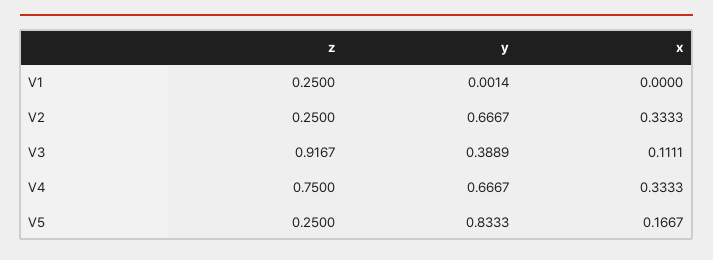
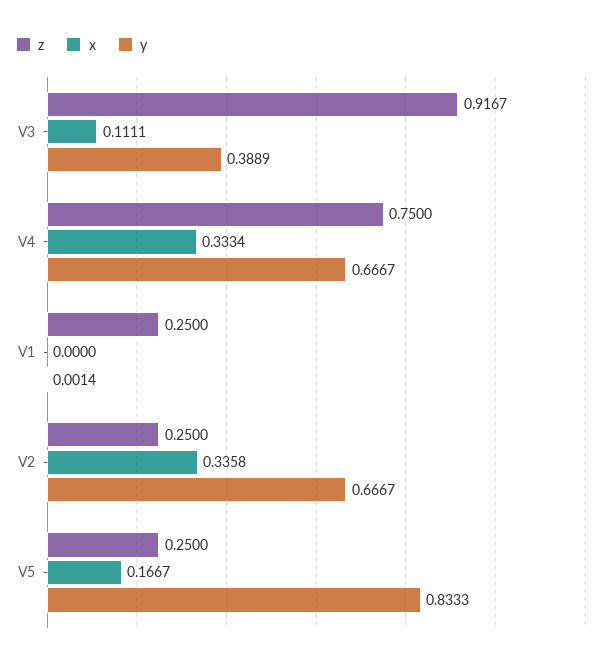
x, V2: 0.3333 -> 0.3358
x, V4: 0.3333 -> 0.3334

